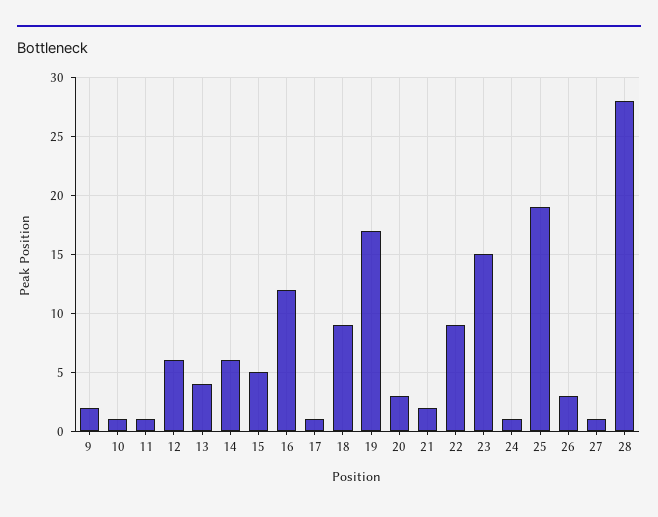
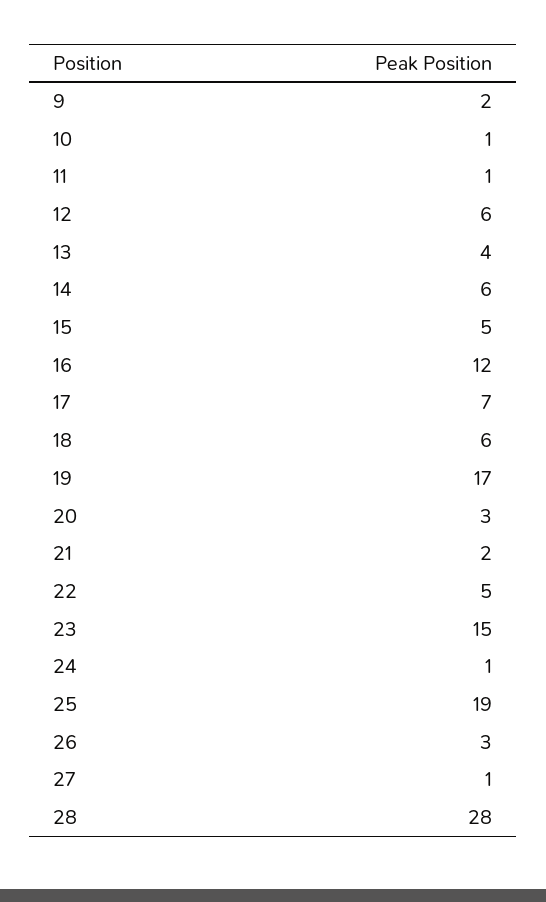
17: 1 -> 7
18: 9 -> 6
22: 9 -> 5

